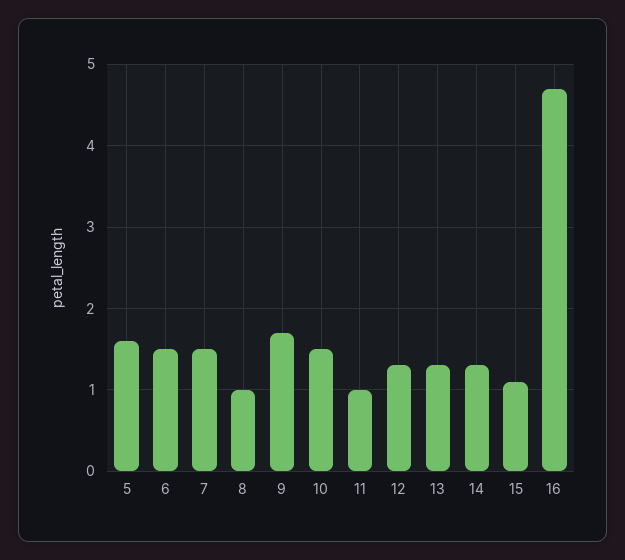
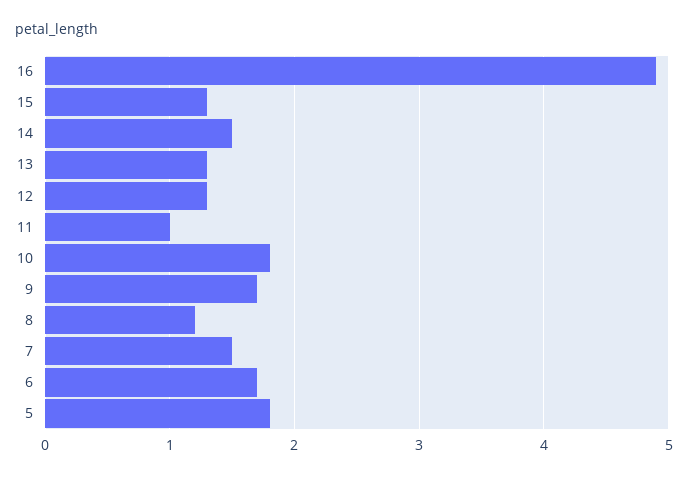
5: 1.6 -> 1.8
6: 1.5 -> 1.7
8: 1 -> 1.2
10: 1.5 -> 1.8
14: 1.3 -> 1.5
15: 1.1 -> 1.3
16: 4.7 -> 4.9

